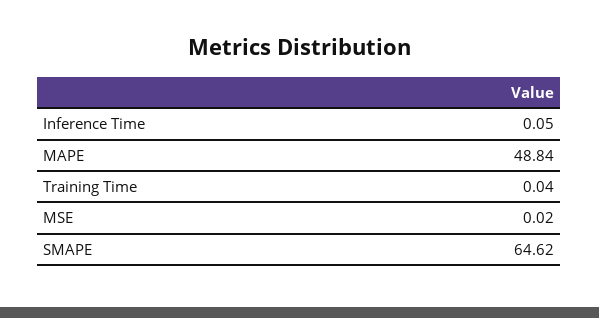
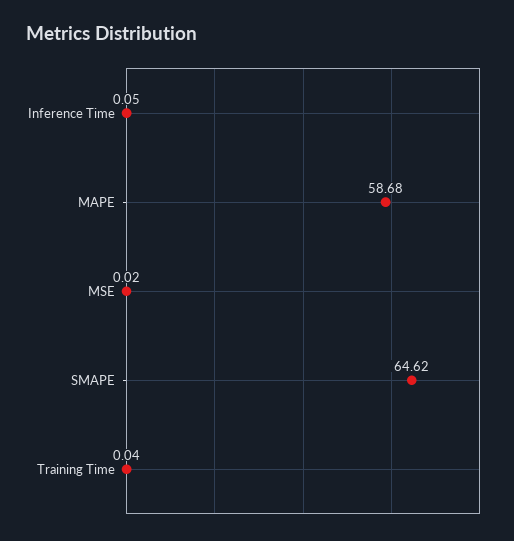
MAPE: 48.84 -> 58.68

